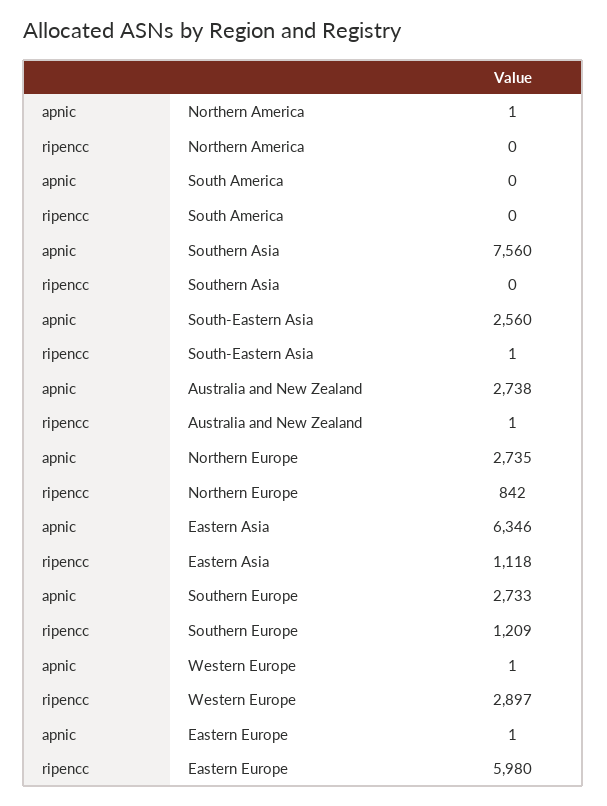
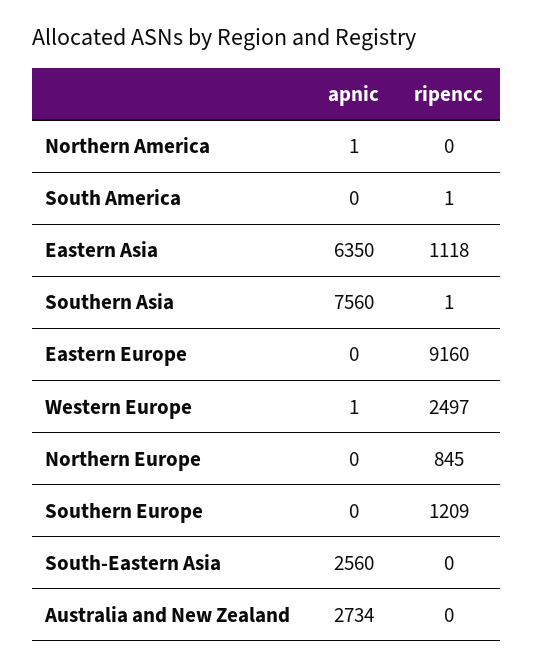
ripencc, South America: 0 -> 1
ripencc, Southern Asia: 0 -> 1
ripencc, South-Eastern Asia: 1 -> 0
apnic, Australia and New Zealand: 2738 -> 2734
ripencc, Australia and New Zealand: 1 -> 0
apnic, Northern Europe: 2735 -> 0
ripencc, Northern Europe: 842 -> 845
apnic, Eastern Asia: 6346 -> 6350
apnic, Southern Europe: 2733 -> 0
ripencc, Western Europe: 2897 -> 2497
apnic, Eastern Europe: 1 -> 0
ripencc, Eastern Europe: 5980 -> 9160

